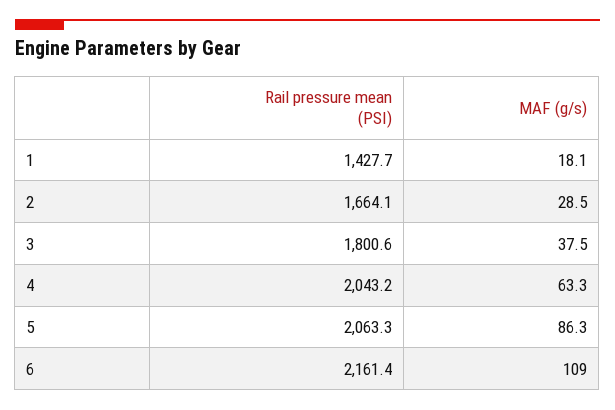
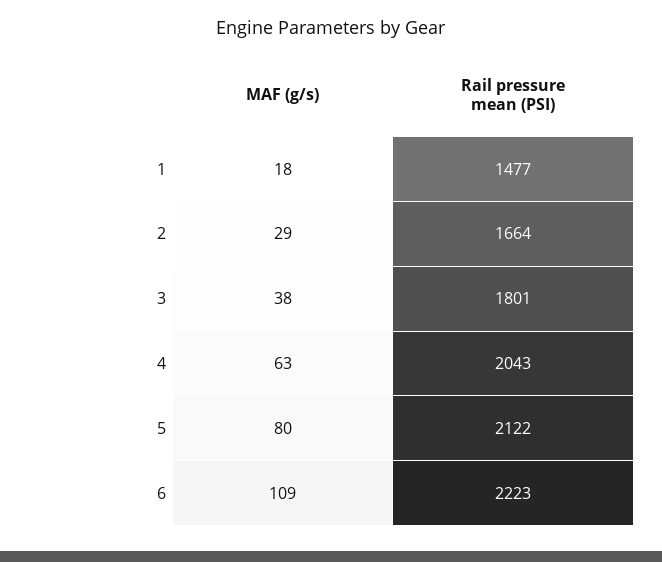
Rail pressure mean (PSI), 1: 1427.7 -> 1477
Rail pressure mean (PSI), 5: 2063.3 -> 2122
MAF (g/s), 5: 86.3 -> 80
Rail pressure mean (PSI), 6: 2161.4 -> 2223

